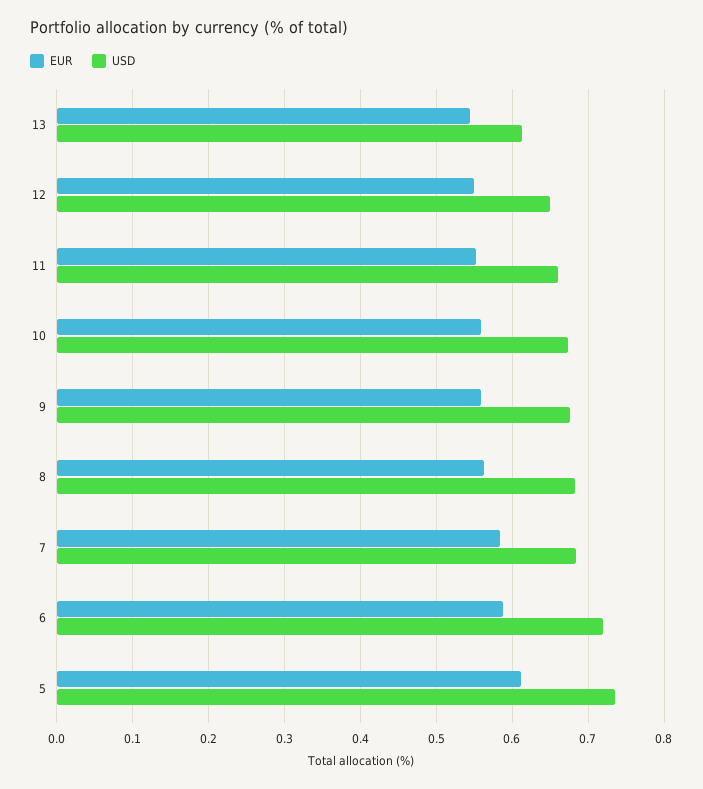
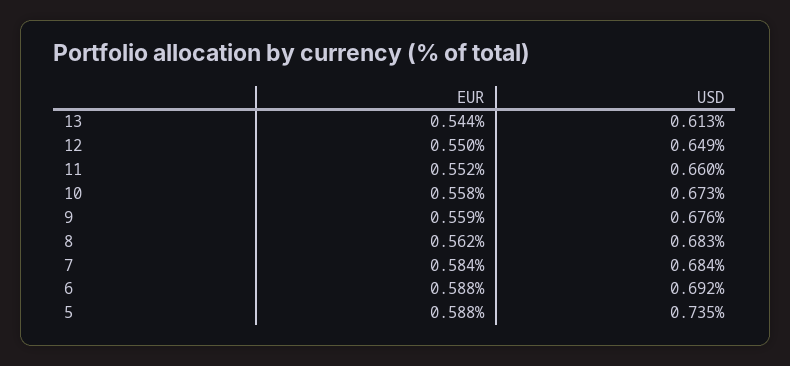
USD, 6: 0.72 -> 0.692
EUR, 5: 0.61 -> 0.588

